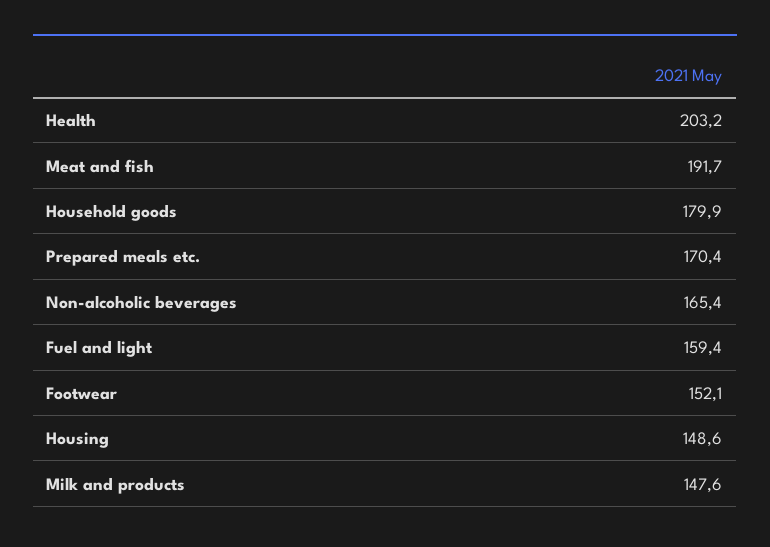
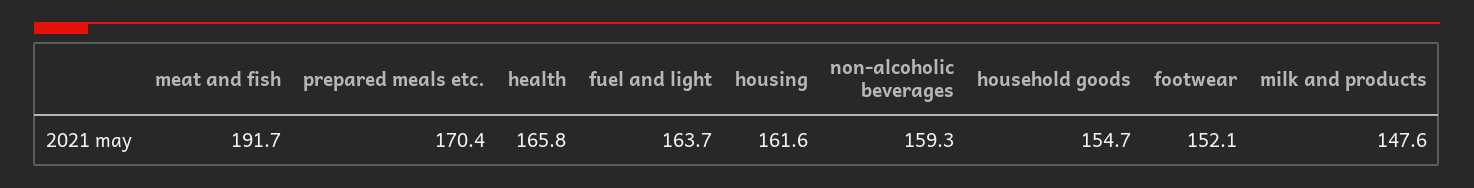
Health: 203.2 -> 165.8
Household goods: 179.9 -> 154.7
Non-alcoholic beverages: 165.4 -> 159.3
Fuel and light: 159.4 -> 163.7
Housing: 148.6 -> 161.6

